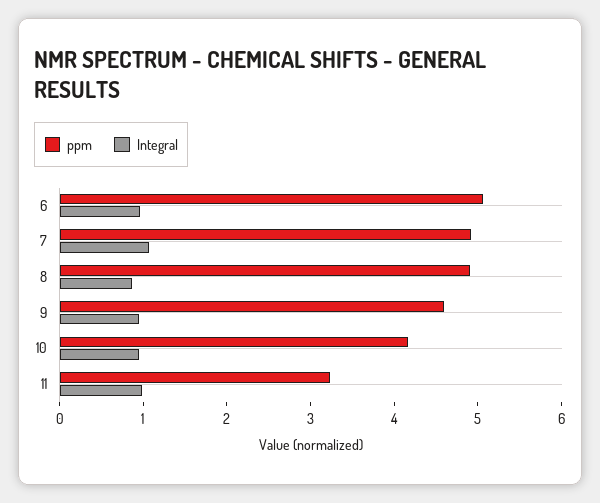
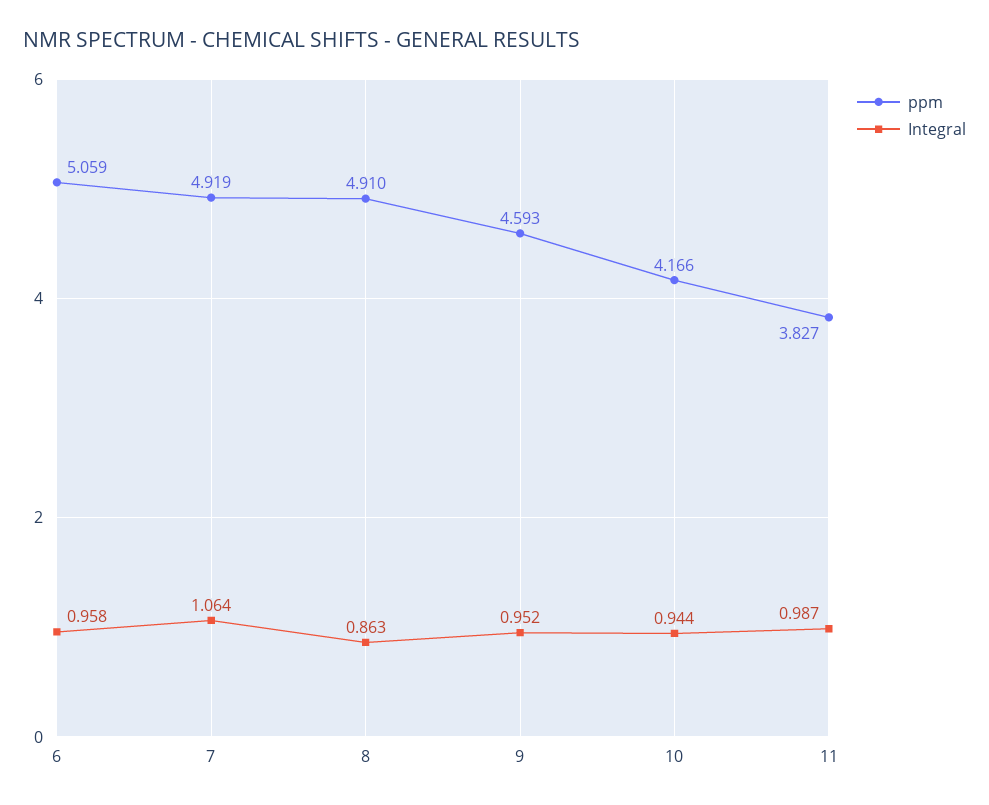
ppm, 11: 3.2 -> 3.827

